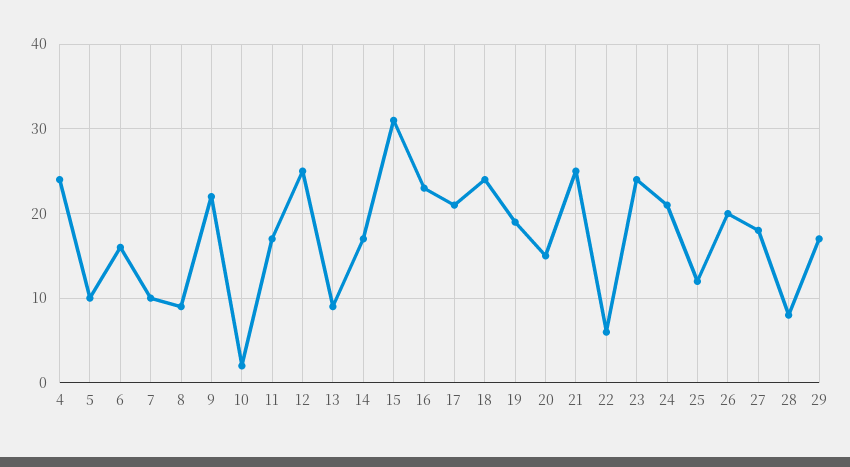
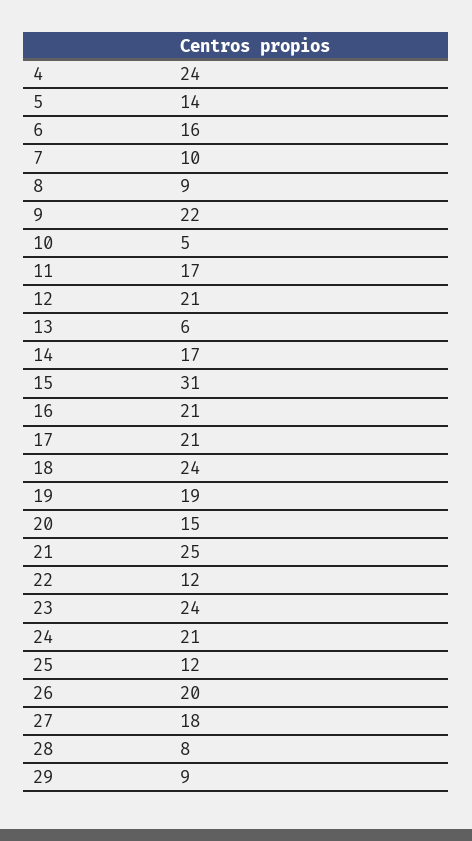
5: 10 -> 14
10: 2 -> 5
12: 25 -> 21
13: 9 -> 6
16: 23 -> 21
22: 6 -> 12
29: 17 -> 9

